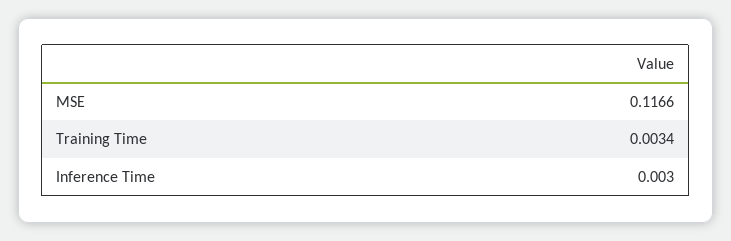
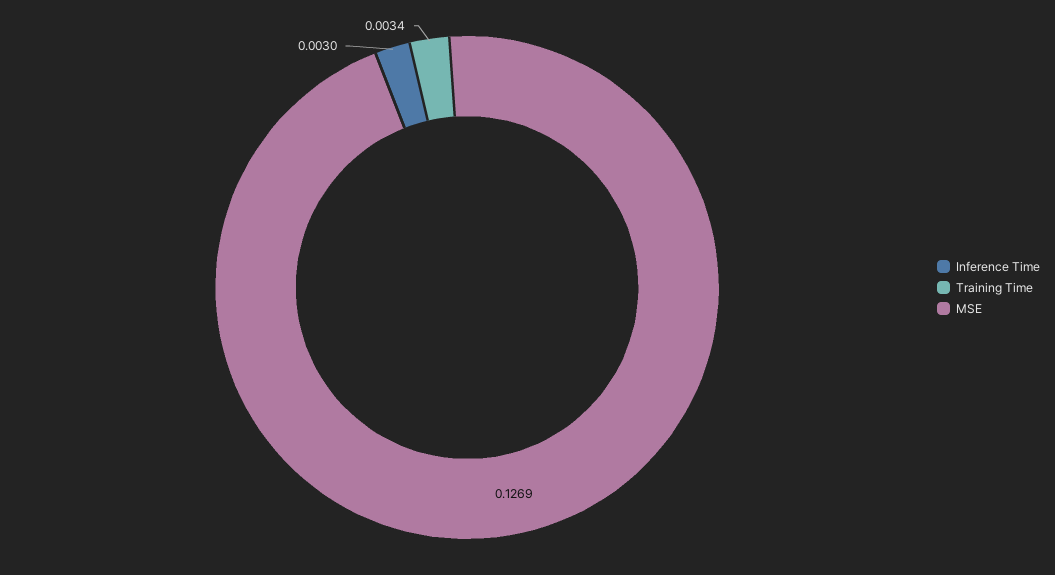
MSE: 0.1166 -> 0.1269

